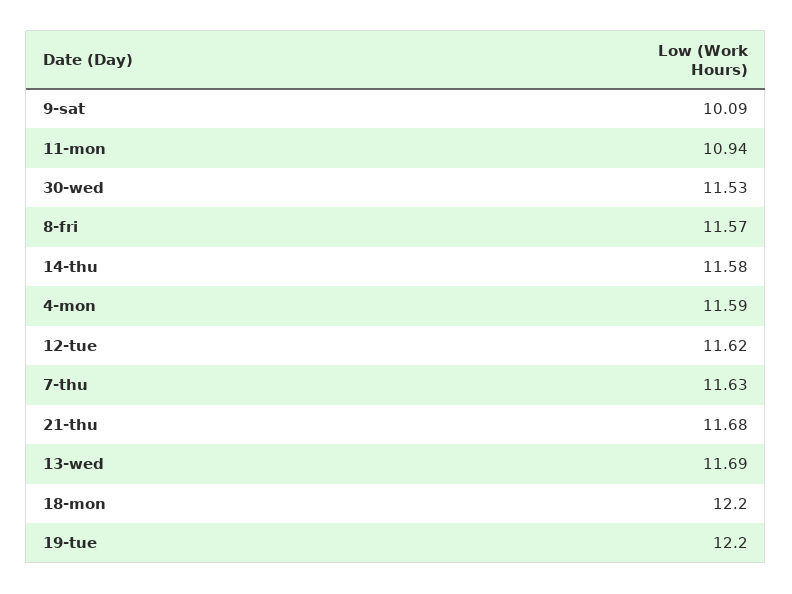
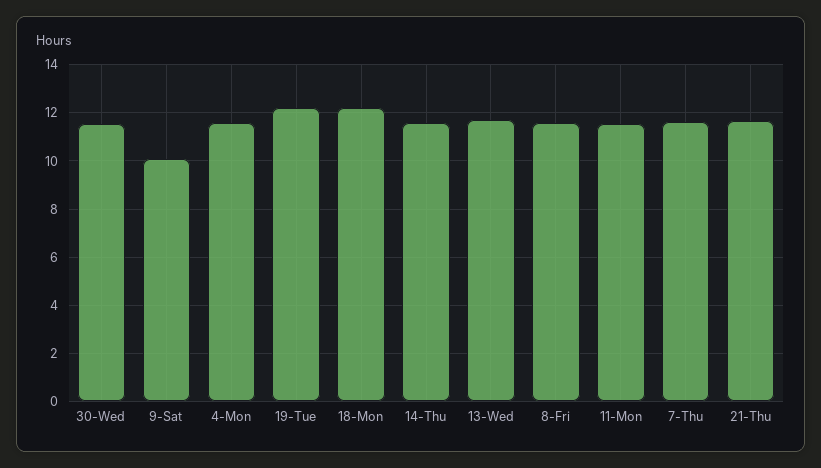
11-mon: 10.94 -> 11.5
12-tue: 11.62 -> none

